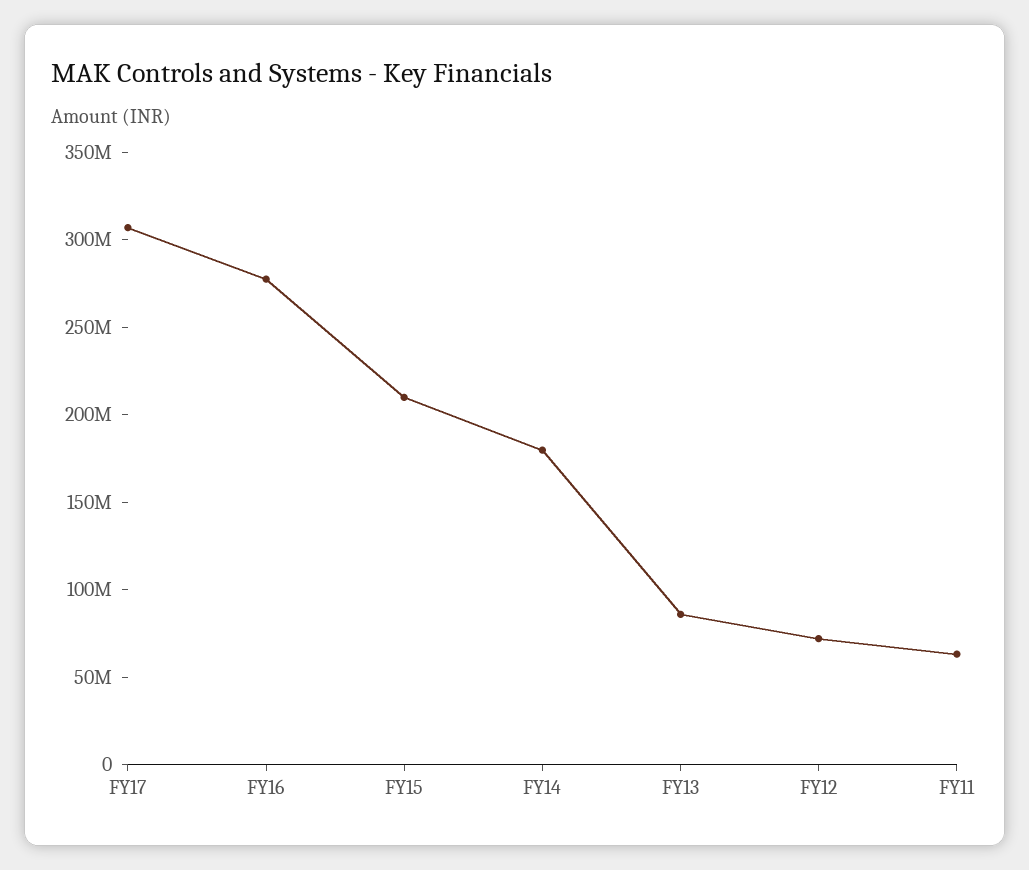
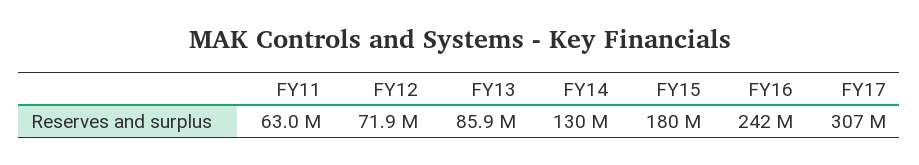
FY16: 280000000 -> 242000000
FY15: 210000000 -> 180000000
FY14: 180000000 -> 130000000

